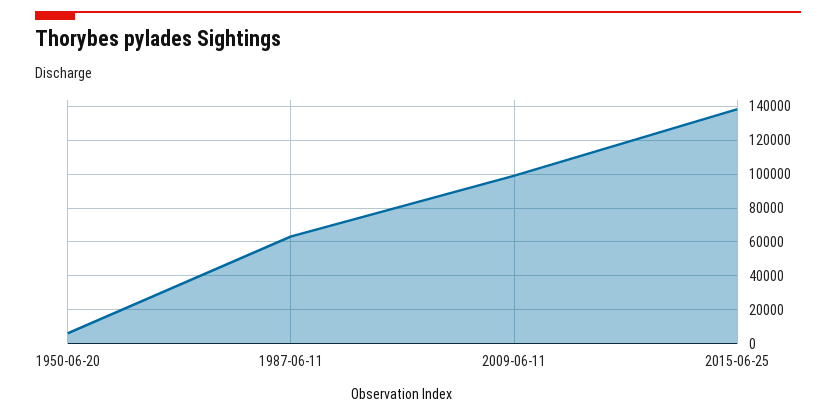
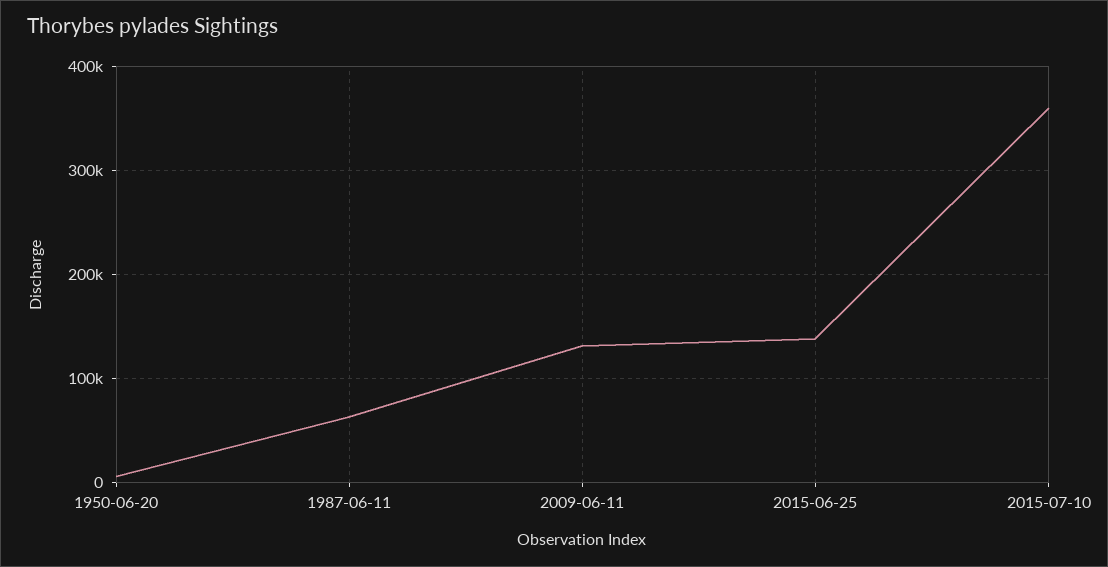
2009-06-11: 100000 -> 130000
2015-07-10: none -> 360000

